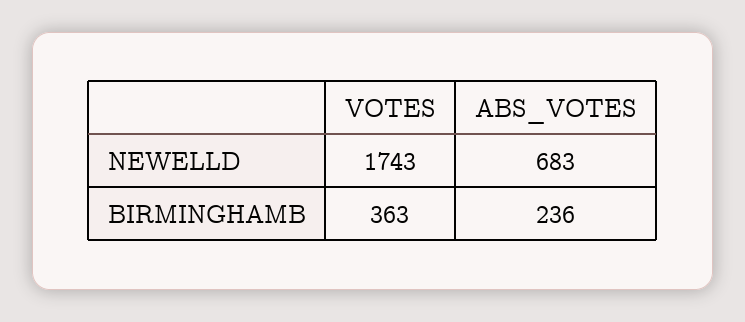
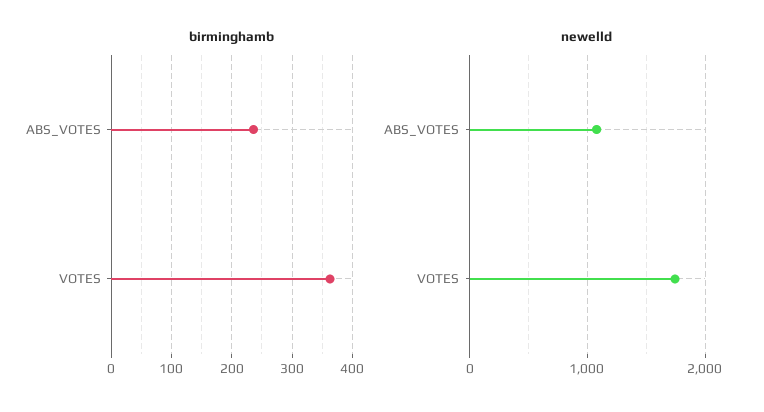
NEWELLD, ABS_VOTES: 683 -> 1100

